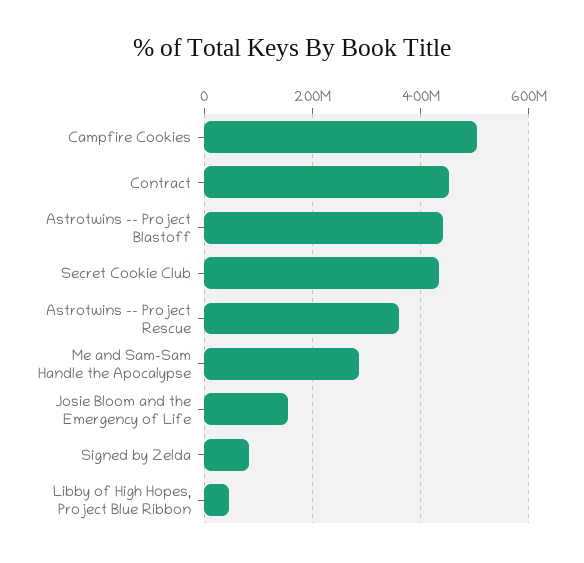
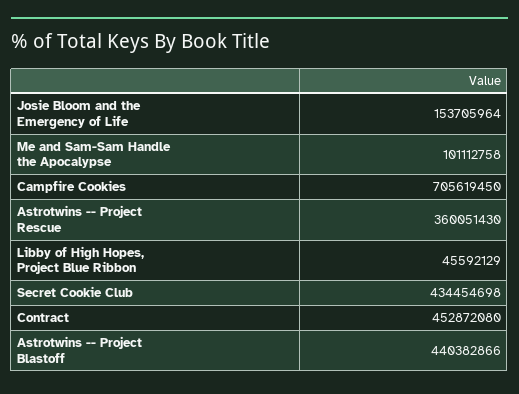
Campfire Cookies: 500000000 -> 705619450
Me and Sam-Sam Handle the Apocalypse: 280000000 -> 101112758
Signed by Zelda: 80000000 -> none

